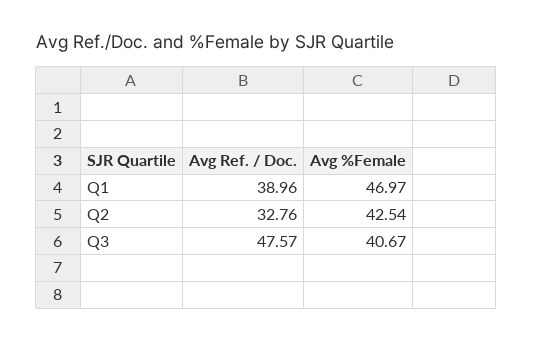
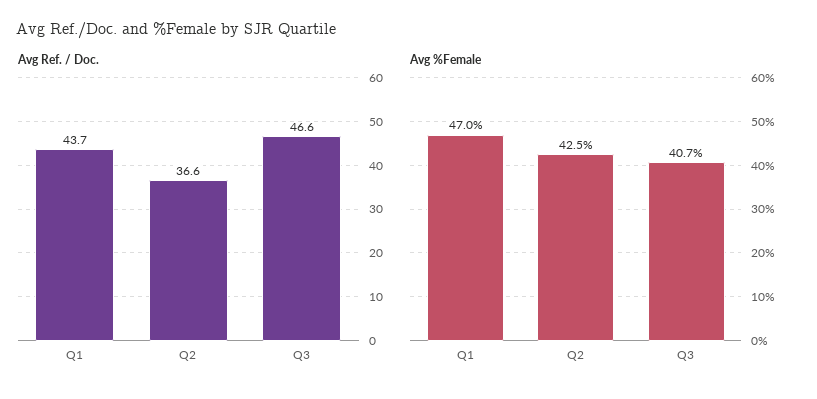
Avg Ref. / Doc., Q1: 38.96 -> 43.7
Avg Ref. / Doc., Q2: 32.76 -> 36.6
Avg Ref. / Doc., Q3: 47.57 -> 46.6

